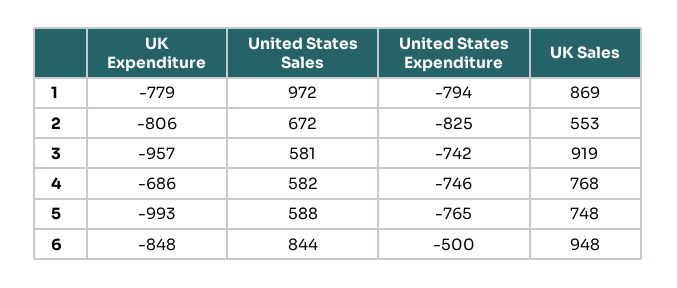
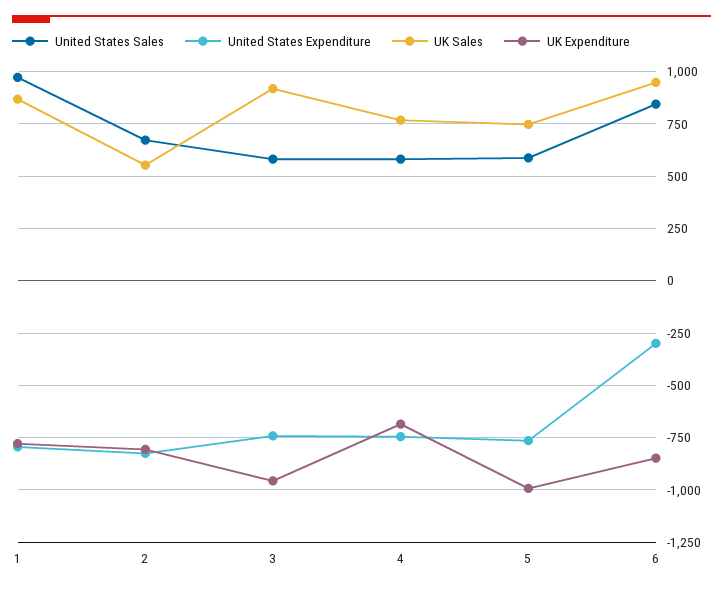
United States Expenditure, 6: -500 -> -300

